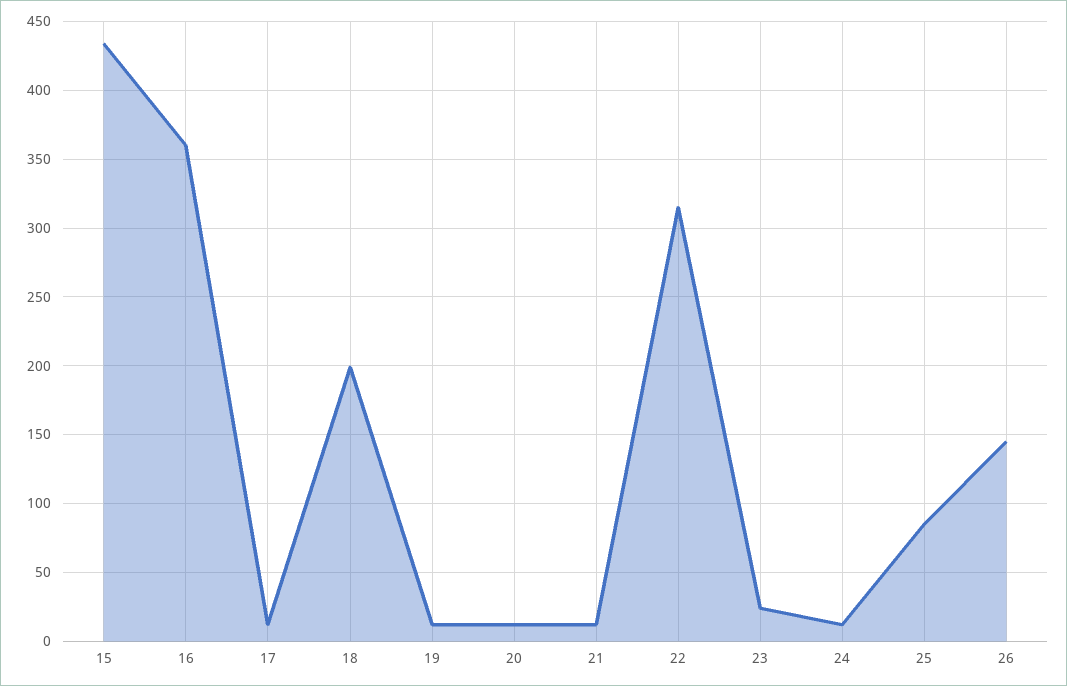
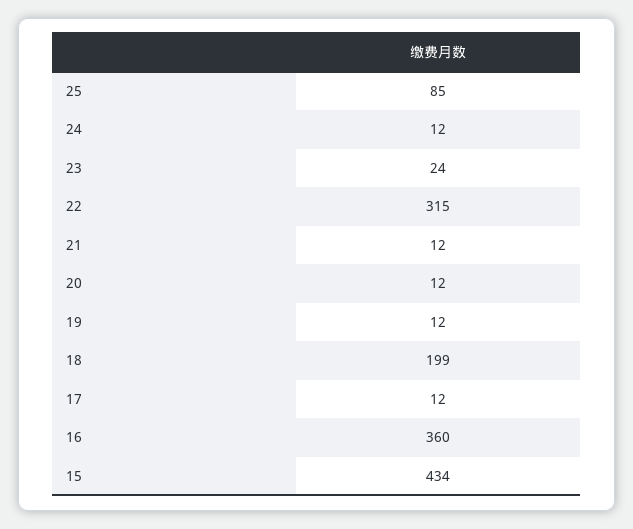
26: 145 -> none

